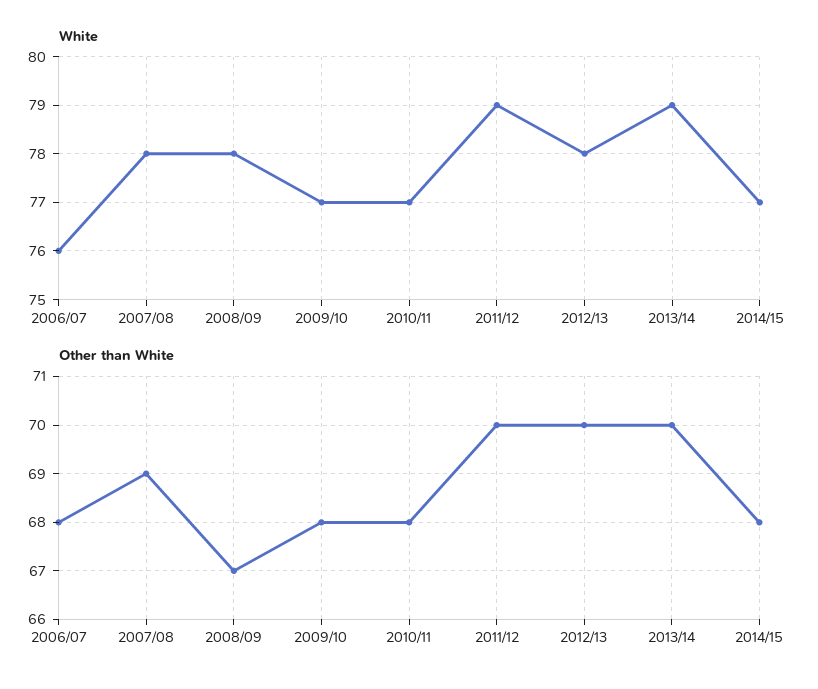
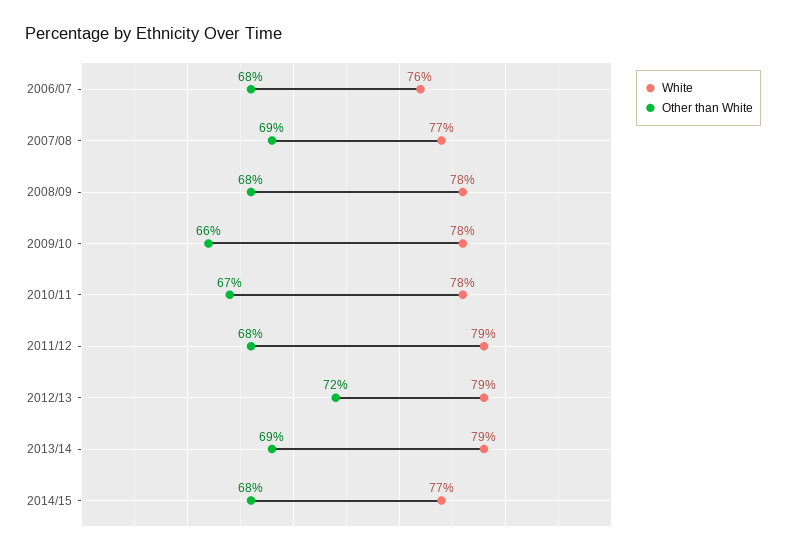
White, 2007/08: 78 -> 77
White, 2009/10: 77 -> 78
White, 2010/11: 77 -> 78
White, 2012/13: 78 -> 79
Other than White, 2008/09: 67 -> 68
Other than White, 2009/10: 68 -> 66
Other than White, 2010/11: 68 -> 67
Other than White, 2011/12: 70 -> 68
Other than White, 2012/13: 70 -> 72
Other than White, 2013/14: 70 -> 69

